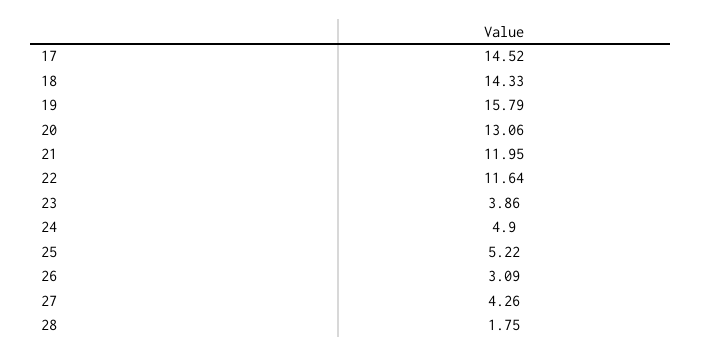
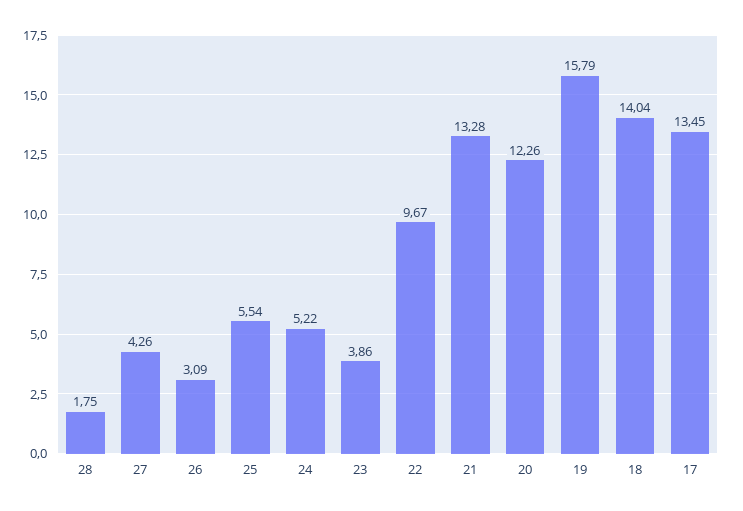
17: 14.52 -> 13.45
18: 14.33 -> 14.04
20: 13.06 -> 12.26
21: 11.95 -> 13.28
22: 11.64 -> 9.67
24: 4.9 -> 5.22
25: 5.22 -> 5.54

